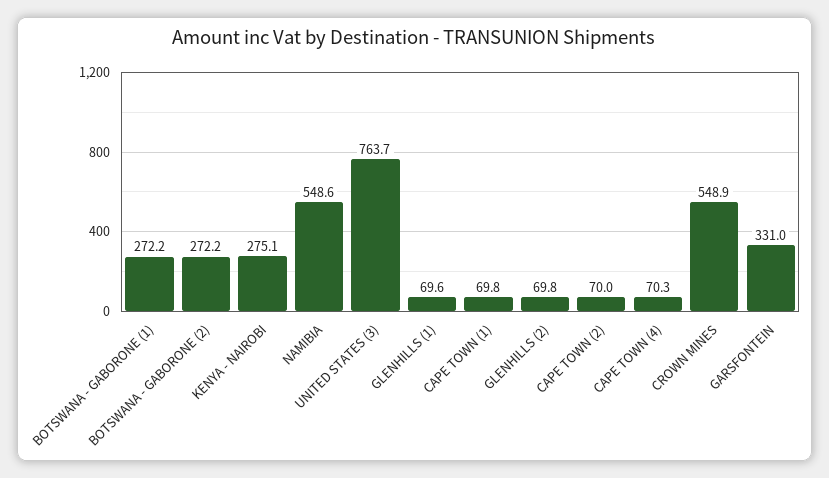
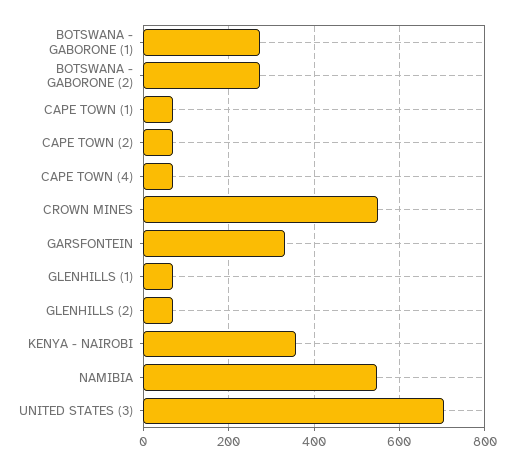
KENYA - NAIROBI: 275.1 -> 360
UNITED STATES (3): 763.7 -> 700

